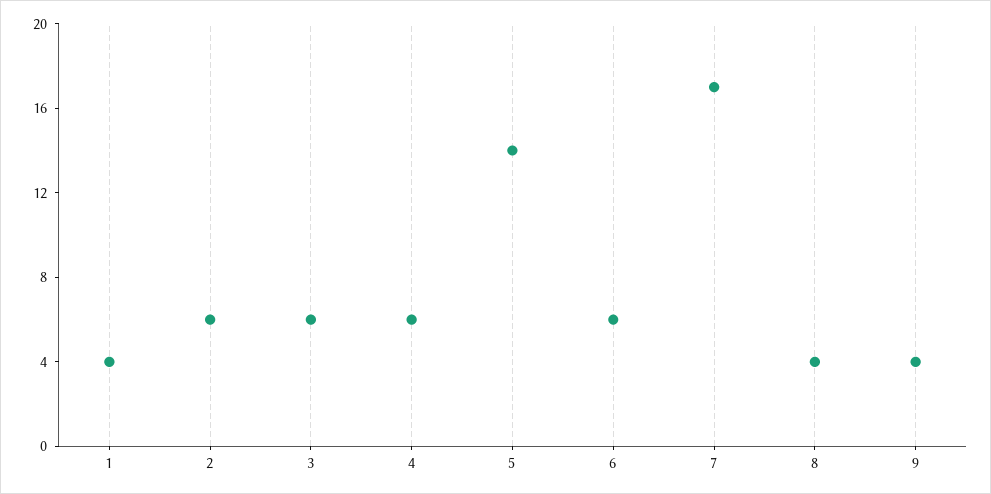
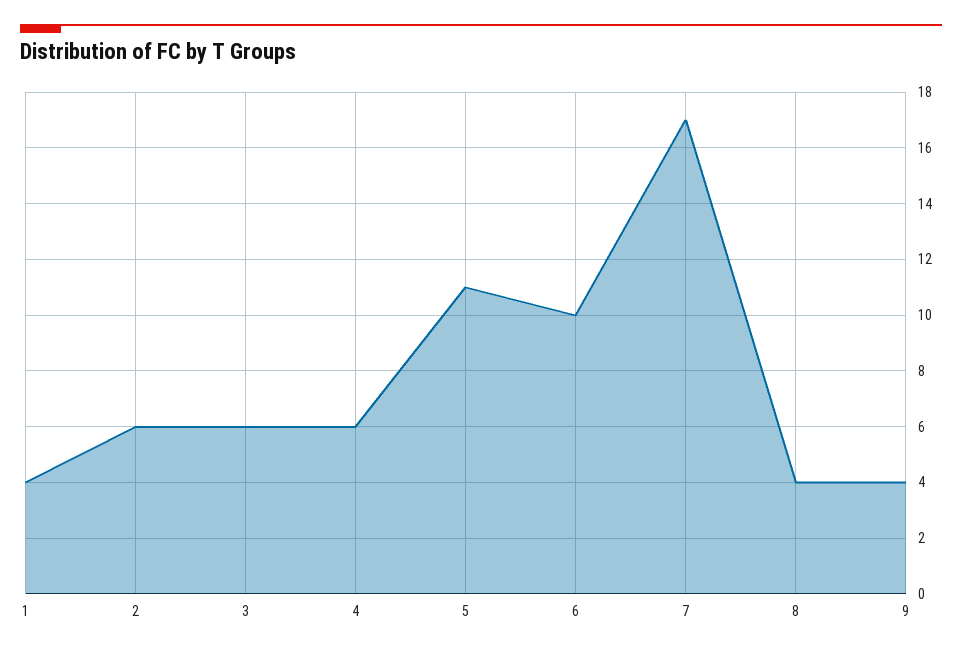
5: 14 -> 11
6: 6 -> 10

